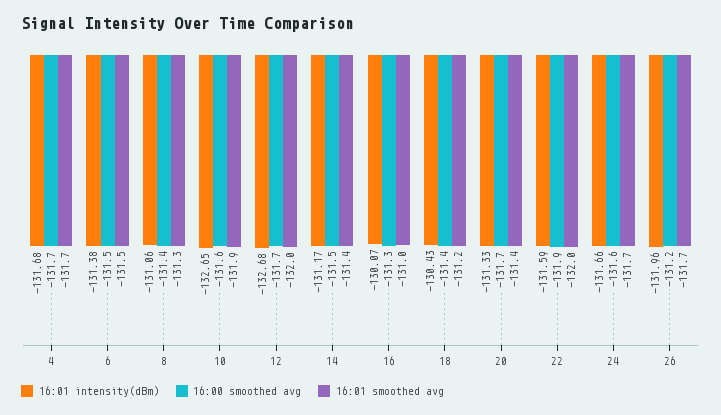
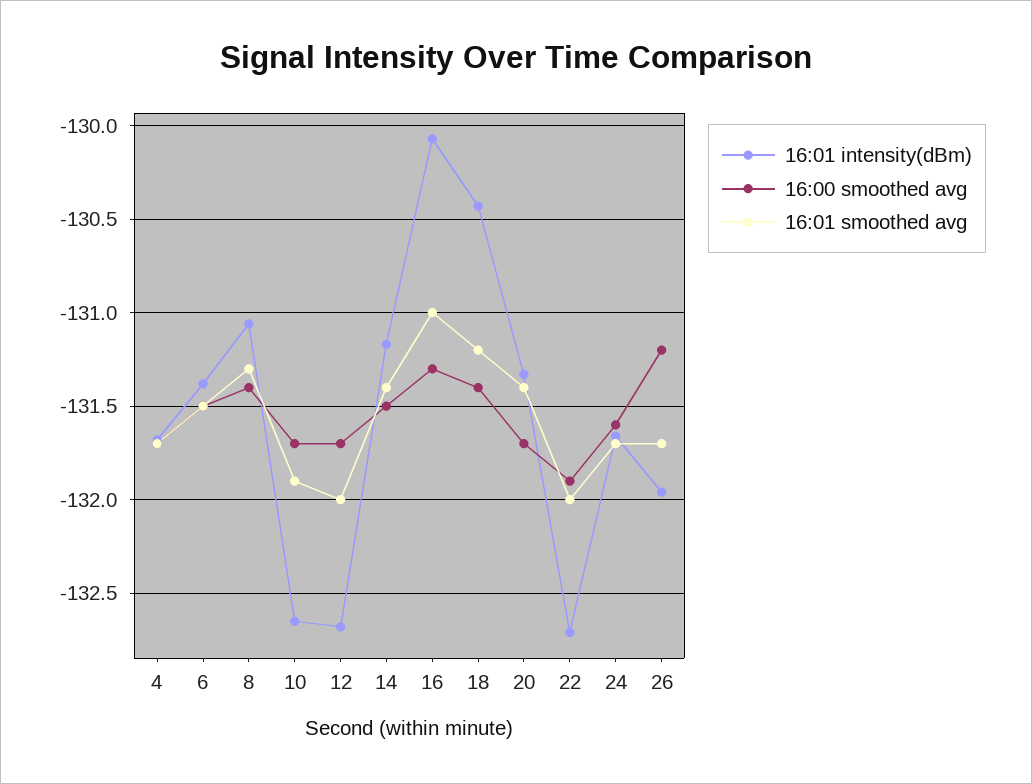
16:00 smoothed avg, 10: -131.6 -> -131.7
16:01 intensity(dBm), 22: -131.59 -> -132.7

